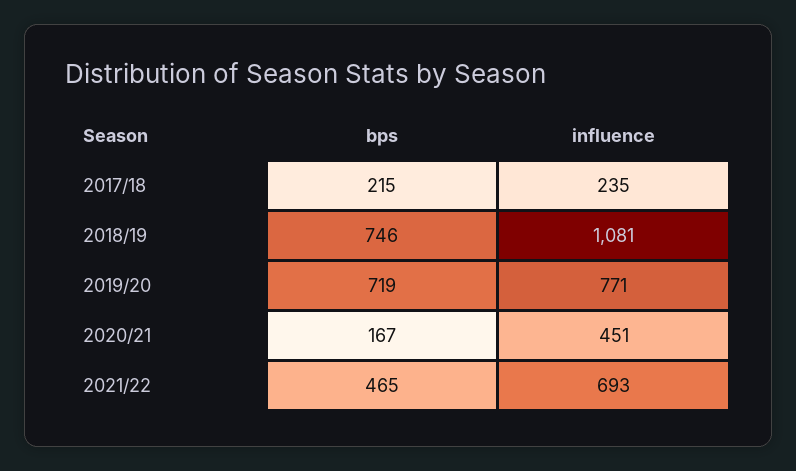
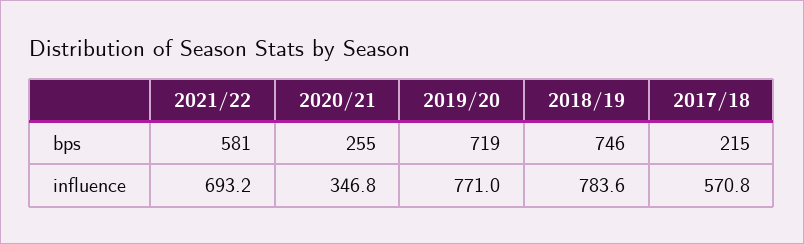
influence, 2017/18: 235 -> 570.8
influence, 2018/19: 1081 -> 783.6
bps, 2020/21: 167 -> 255
influence, 2020/21: 451 -> 346.8
bps, 2021/22: 465 -> 581

